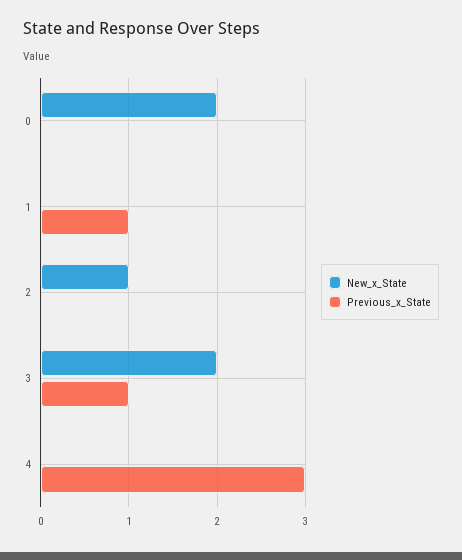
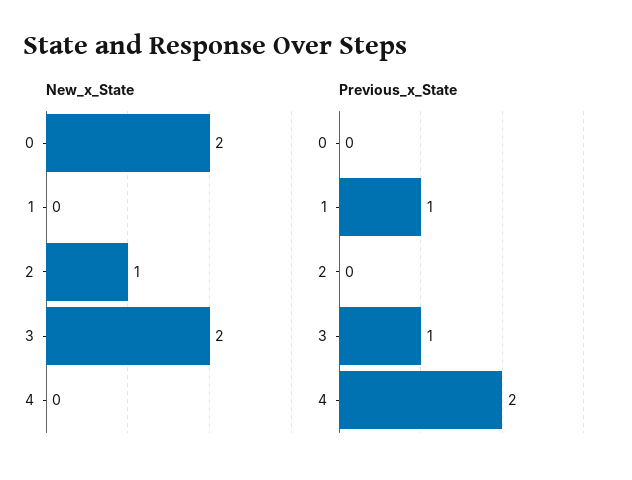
Previous_x_State, 4: 3 -> 2

